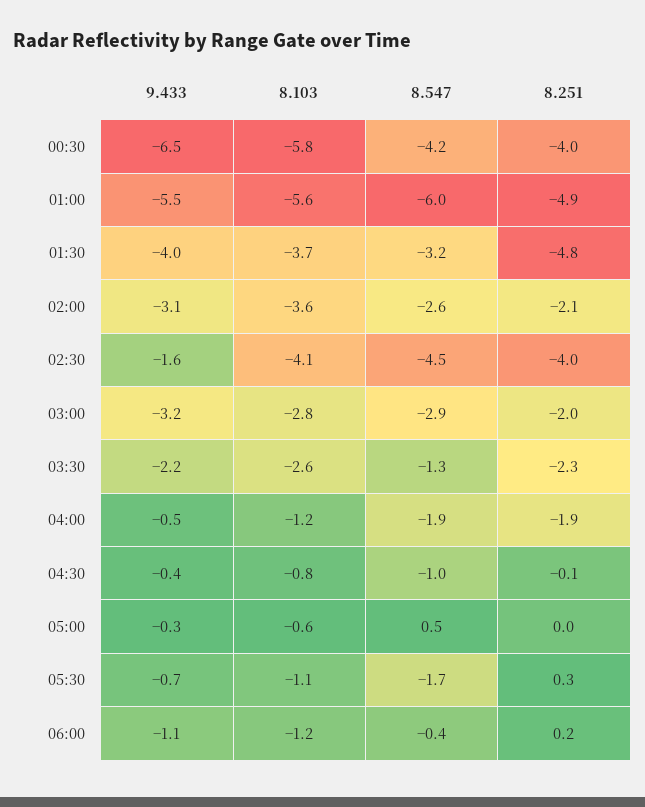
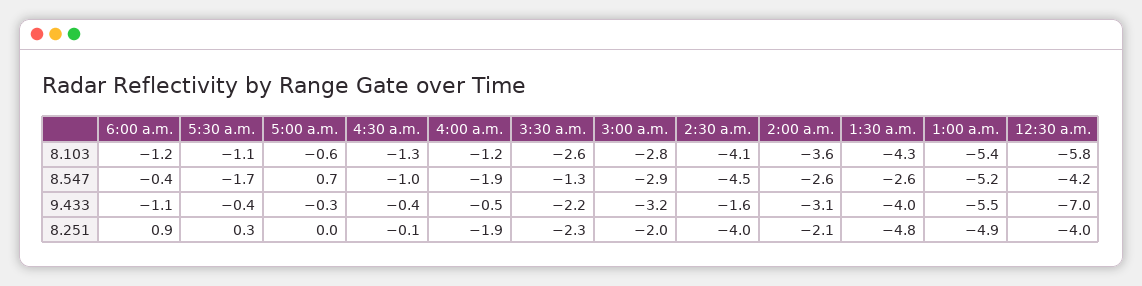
9.433, 00:30: -6.5 -> -7
8.103, 01:00: -5.6 -> -5.4
8.547, 01:00: -6 -> -5.2
8.103, 01:30: -3.7 -> -4.3
8.547, 01:30: -3.2 -> -2.6
8.103, 04:30: -0.8 -> -1.3
8.547, 05:00: 0.5 -> 0.7
9.433, 05:30: -0.7 -> -0.4
8.251, 06:00: 0.2 -> 0.9

